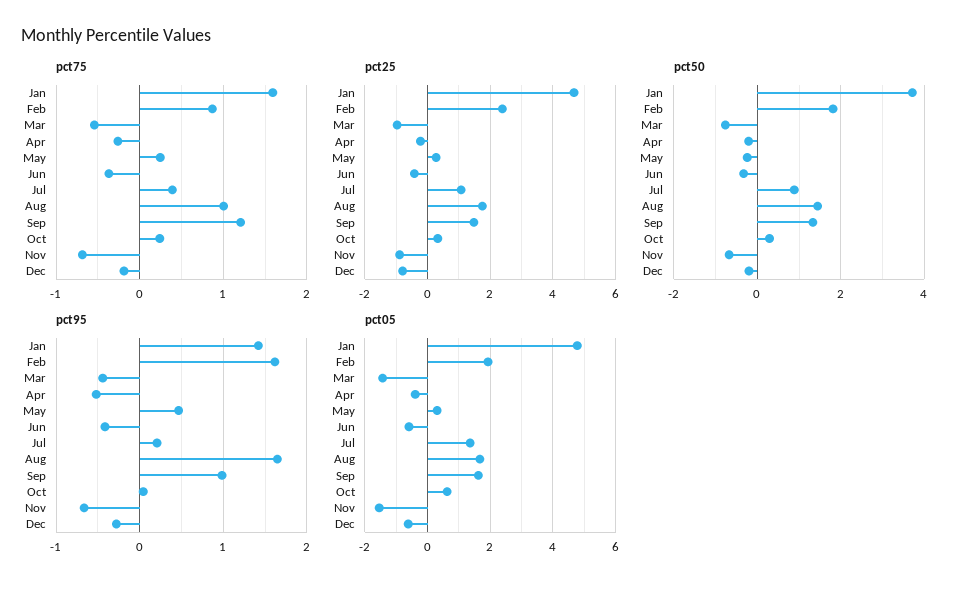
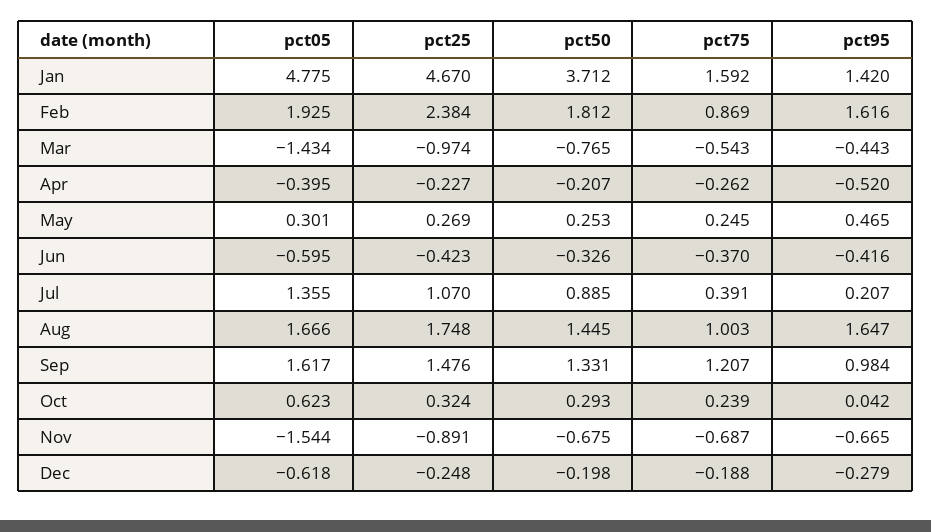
pct25, Dec: -0.8 -> -0.248
pct50, May: -0.2 -> 0.253

